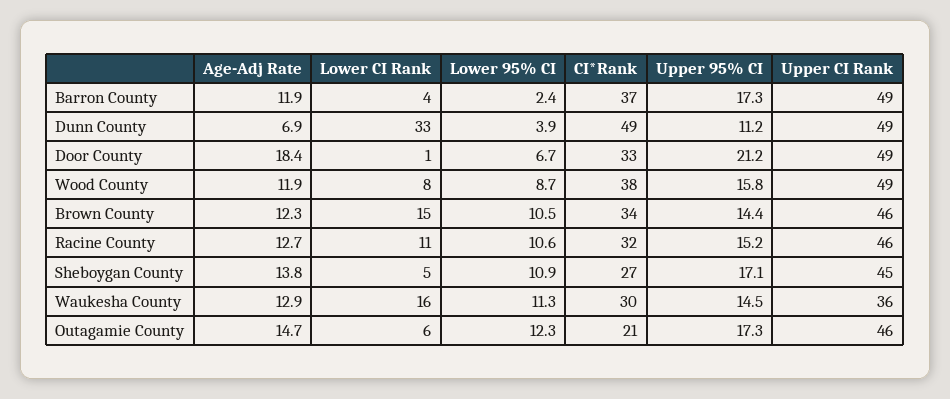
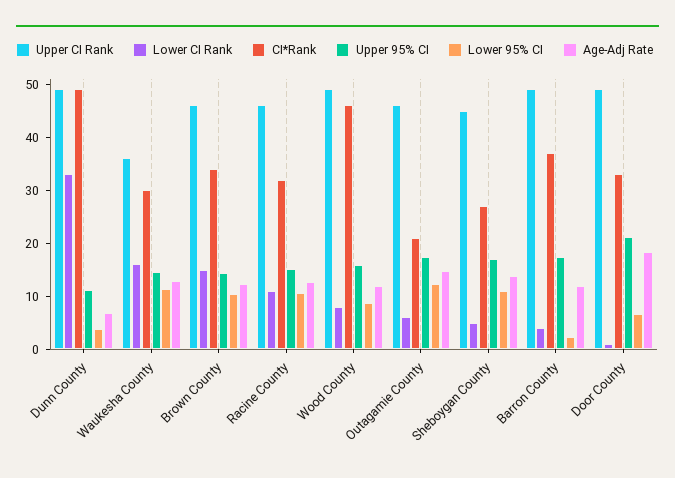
CI*Rank, Wood County: 38 -> 46

